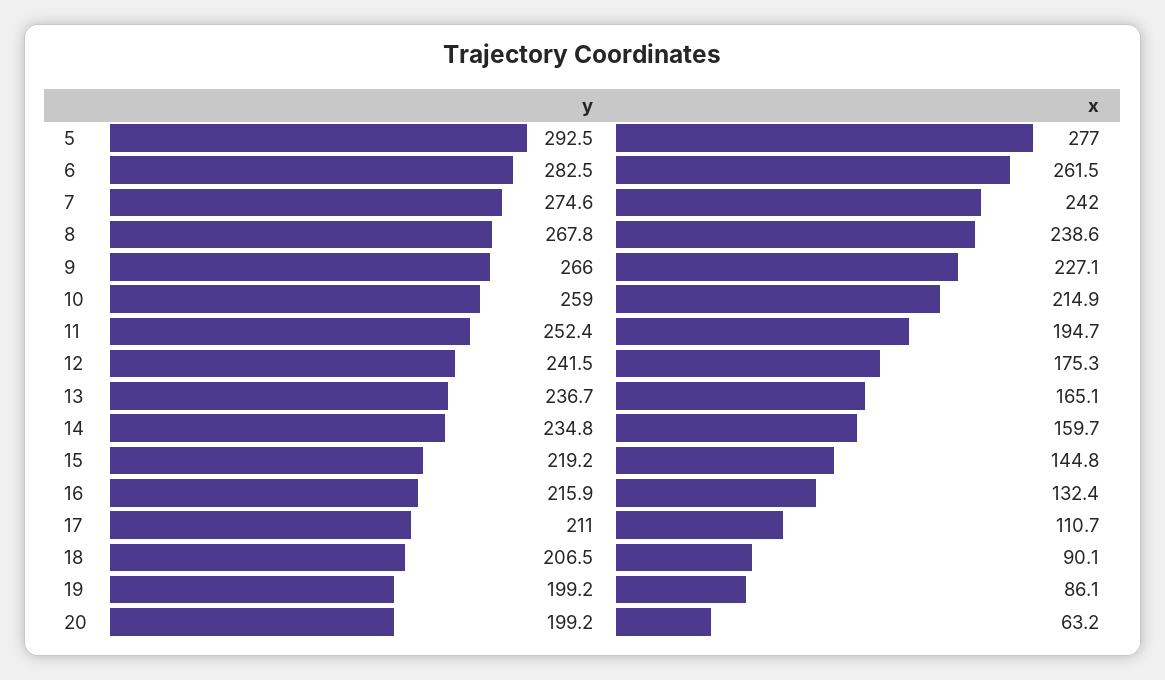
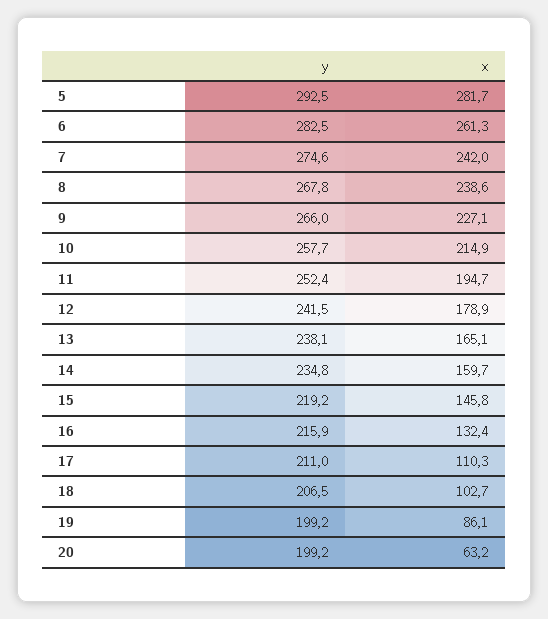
x, 5: 277 -> 281.7
x, 6: 261.5 -> 261.3
y, 10: 259 -> 257.7
x, 12: 175.3 -> 178.9
y, 13: 236.7 -> 238.1
x, 15: 144.8 -> 145.8
x, 17: 110.7 -> 110.3
x, 18: 90.1 -> 102.7

